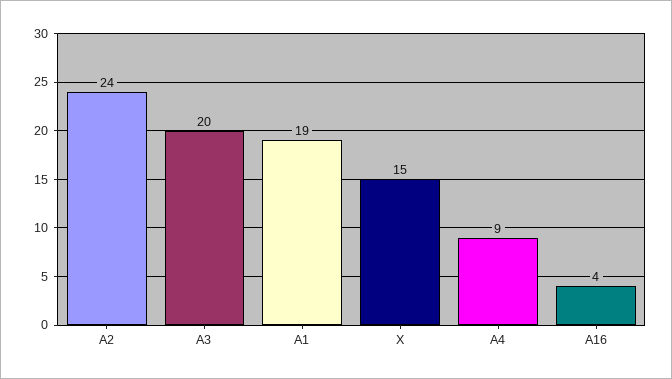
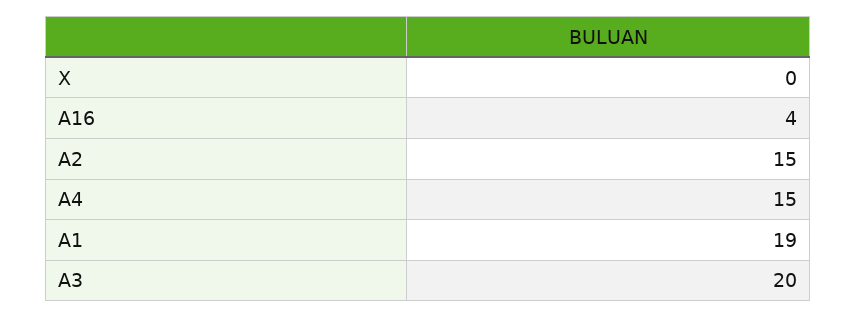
A2: 24 -> 15
X: 15 -> 0
A4: 9 -> 15

